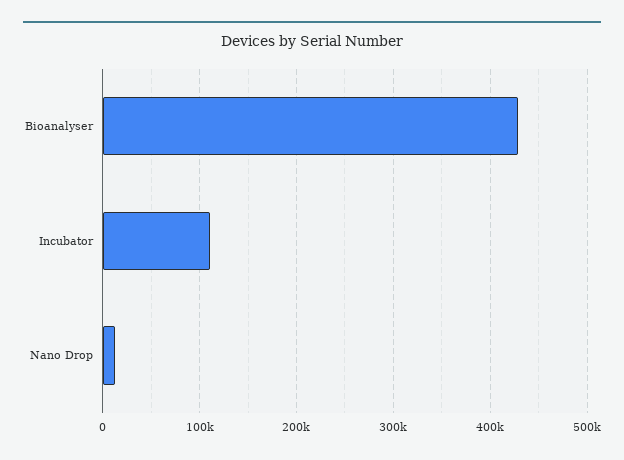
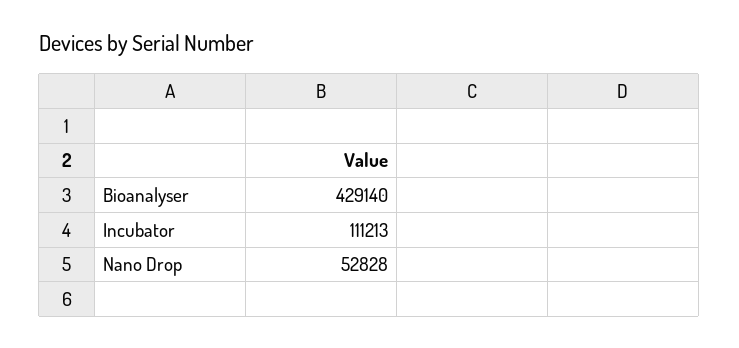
Nano Drop: 10000 -> 52828

